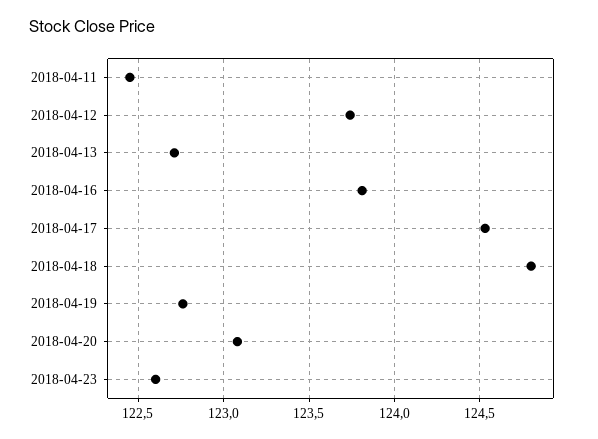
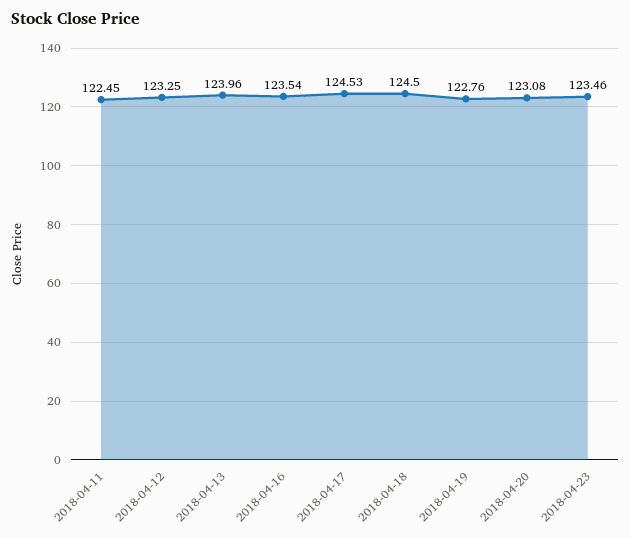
2018-04-12: 123.75 -> 123.25
2018-04-13: 122.7 -> 123.96
2018-04-16: 123.8 -> 123.54
2018-04-18: 124.8 -> 124.5
2018-04-23: 122.6 -> 123.46

